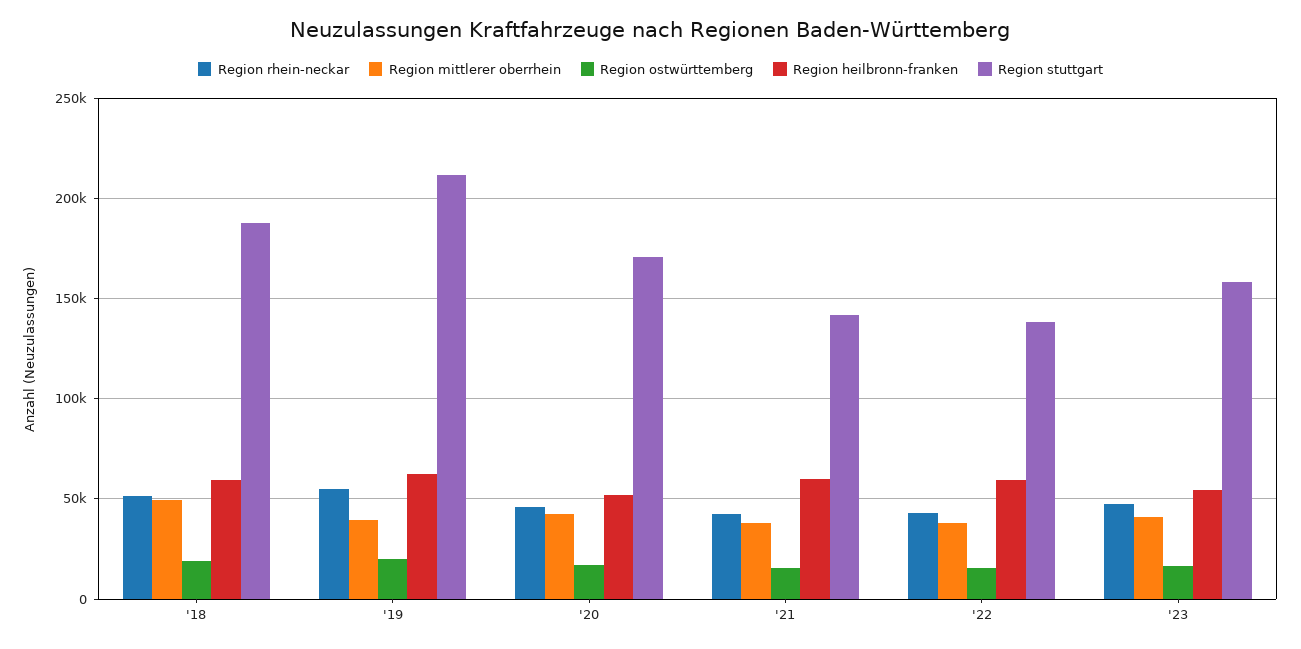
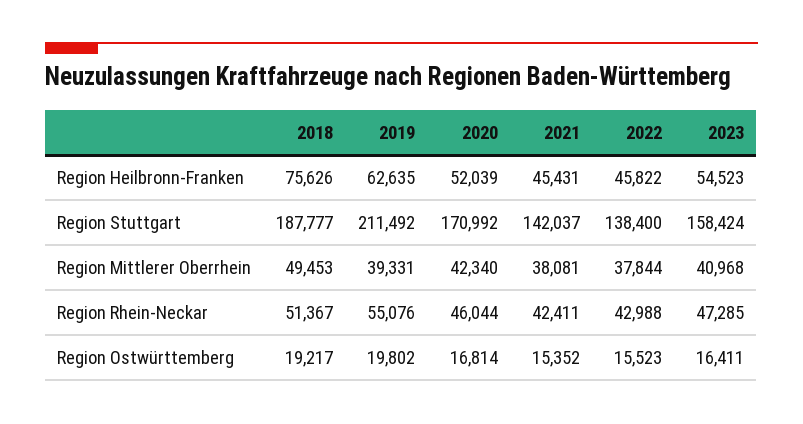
Region heilbronn-franken, '18: 60000 -> 75626
Region heilbronn-franken, '21: 60000 -> 45431
Region heilbronn-franken, '22: 60000 -> 45822

